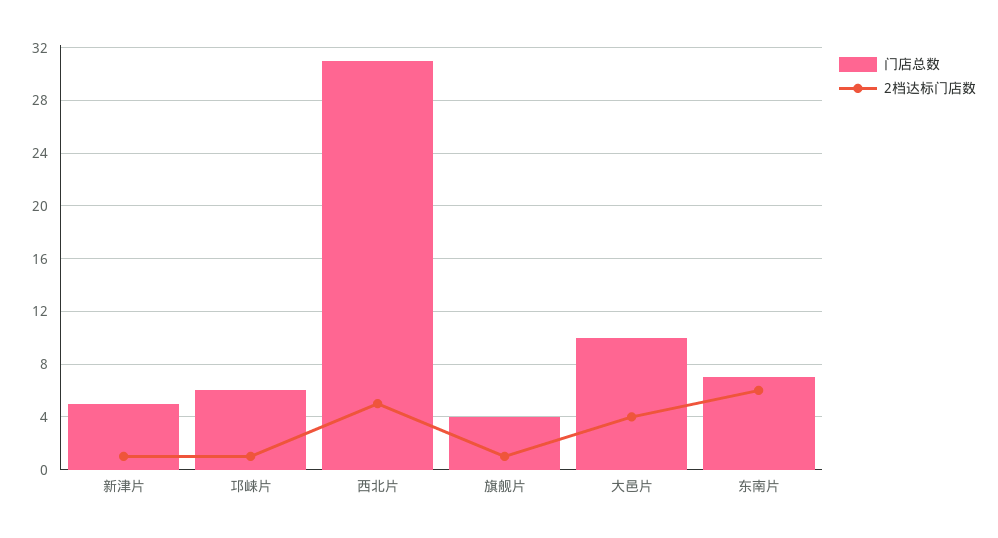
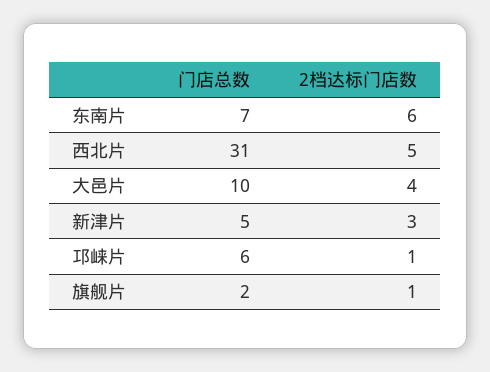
2档达标门店数, 新津片: 1 -> 3
门店总数, 旗舰片: 4 -> 2

